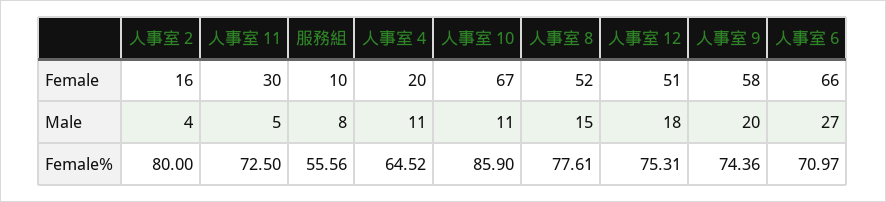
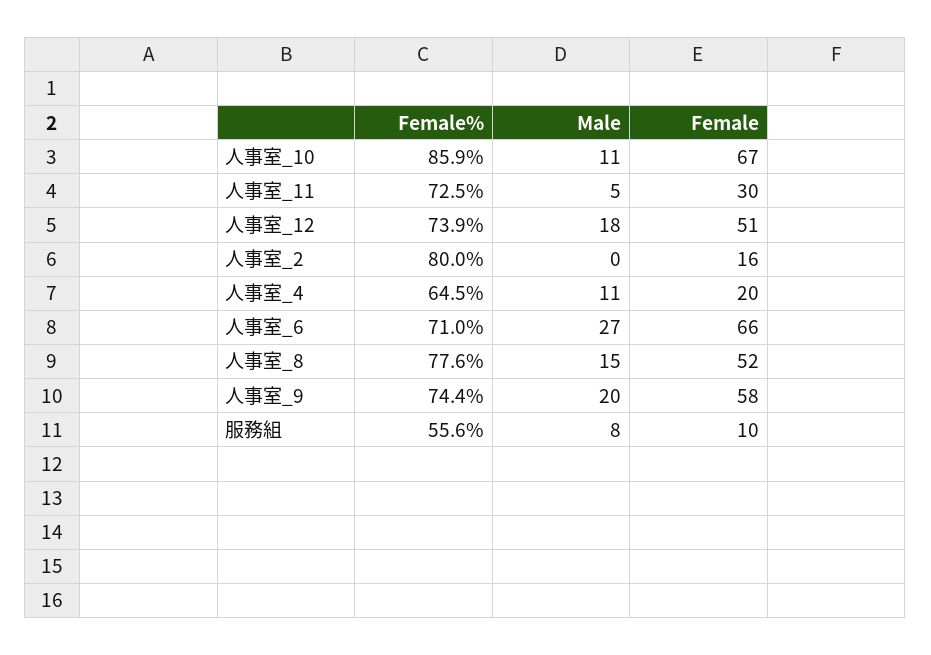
人事室 2, Male: 4 -> 0
人事室 12, Female%: 75.31 -> 73.9

